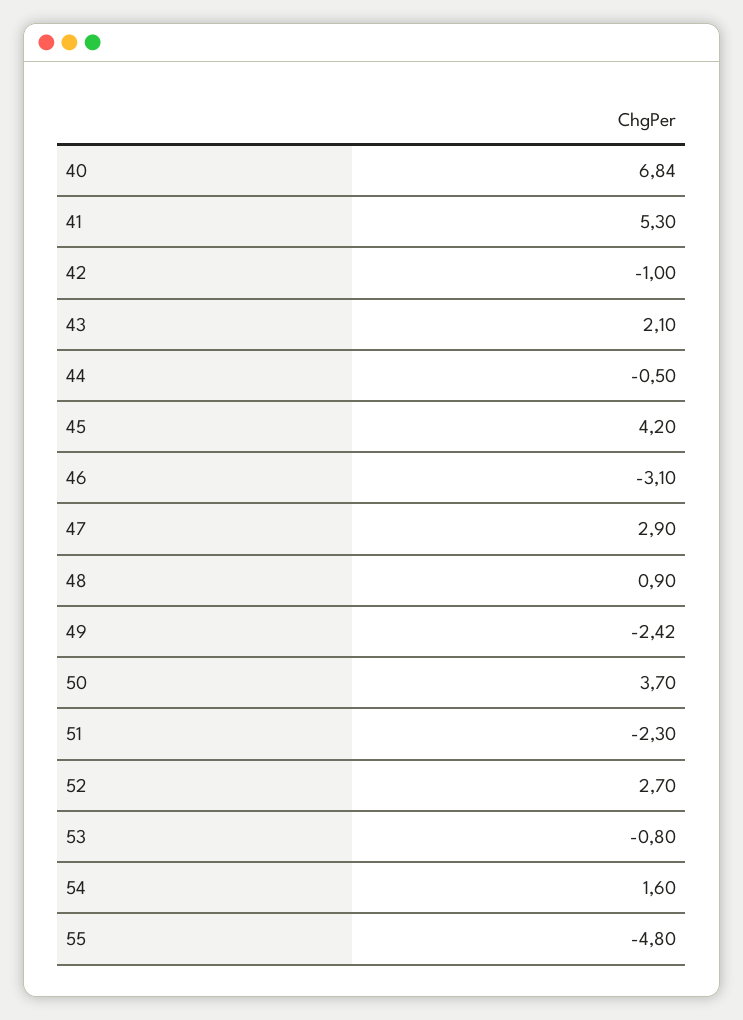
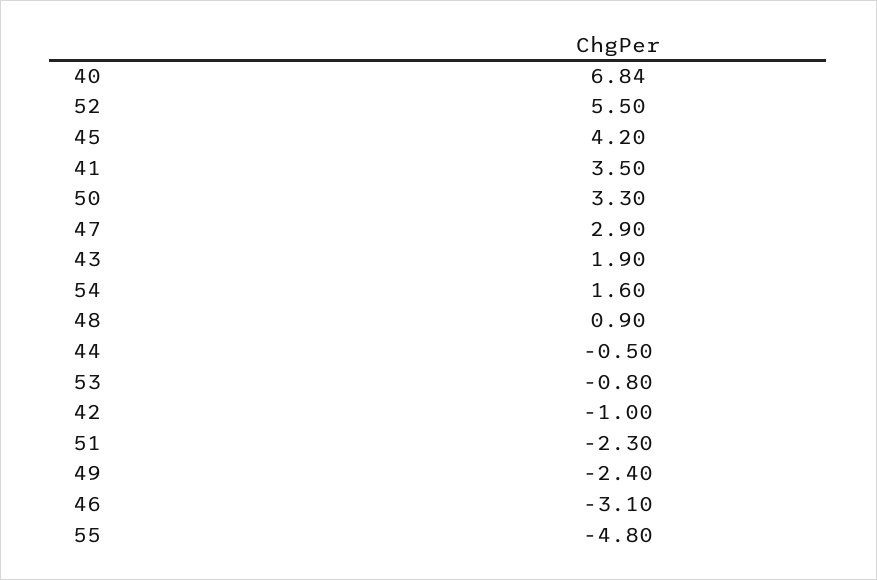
41: 5.3 -> 3.5
43: 2.1 -> 1.9
49: -2.42 -> -2.4
50: 3.7 -> 3.3
52: 2.7 -> 5.5

